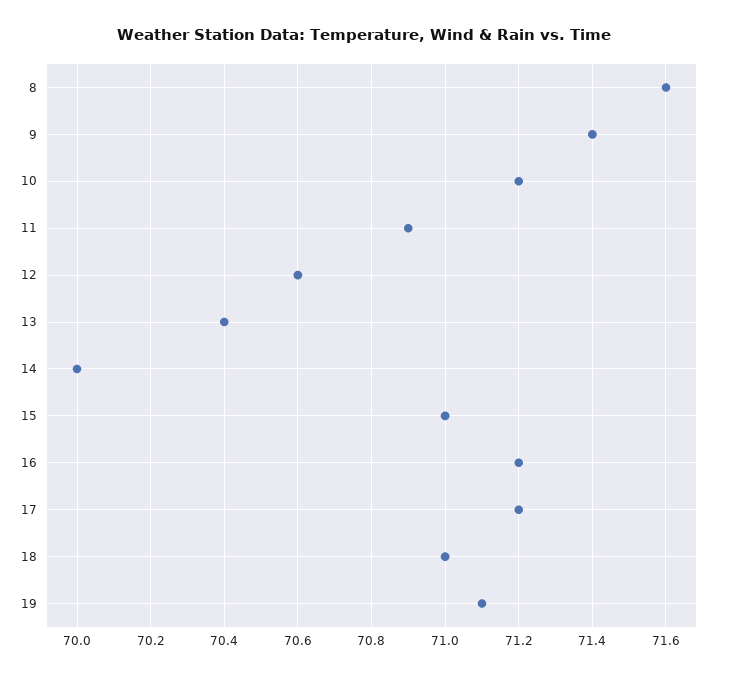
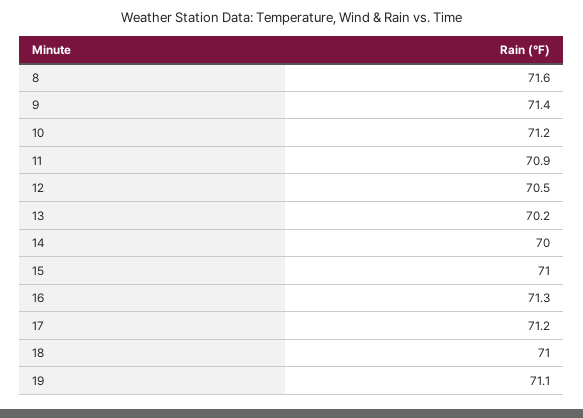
12: 70.6 -> 70.5
13: 70.4 -> 70.2
16: 71.2 -> 71.3

